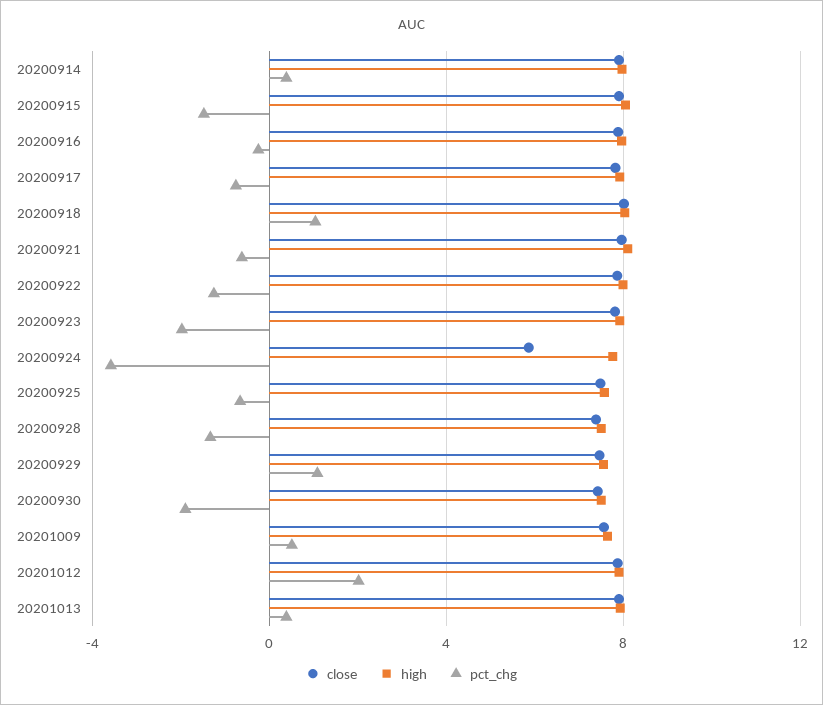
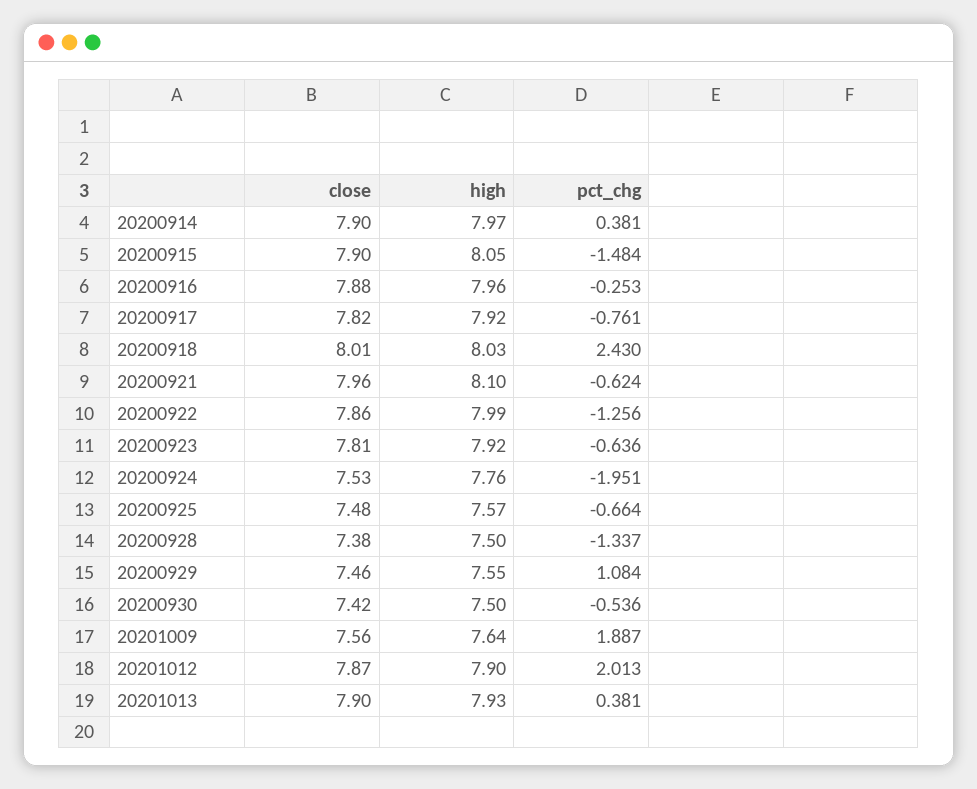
pct_chg, 20200918: 1 -> 2.43
pct_chg, 20200923: -2 -> -0.636
close, 20200924: 6 -> 7.53
pct_chg, 20200924: -3.5 -> -1.951
pct_chg, 20200930: -2 -> -0.536
pct_chg, 20201009: 0.5 -> 1.887

